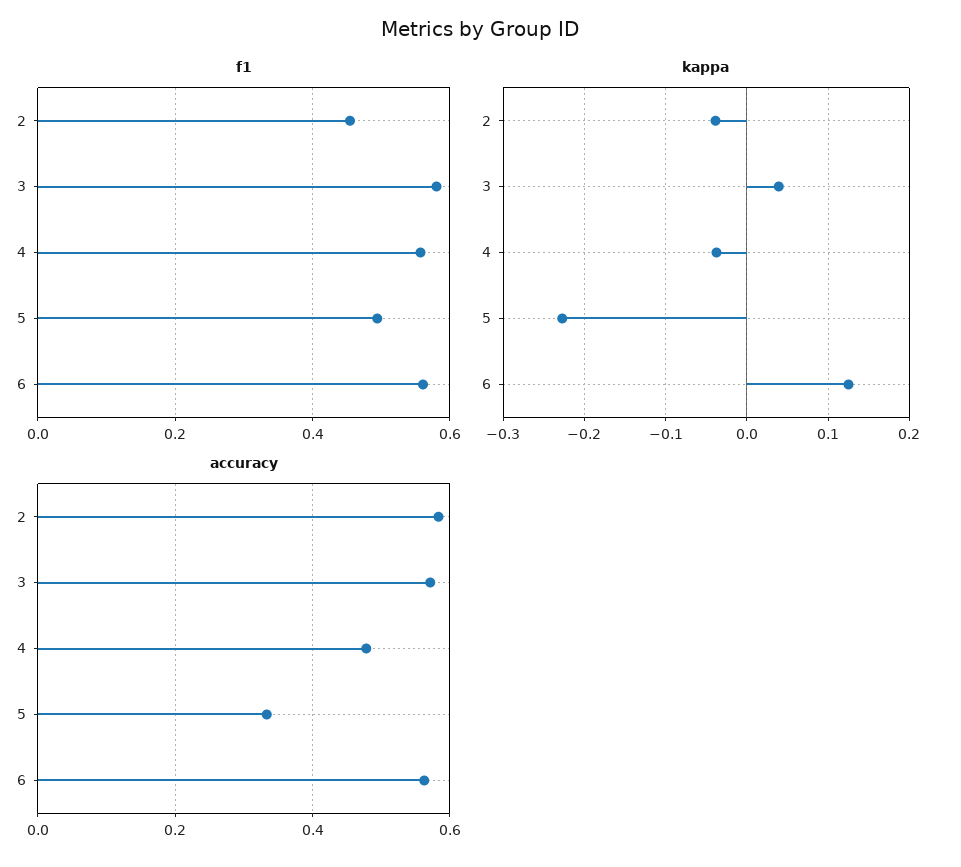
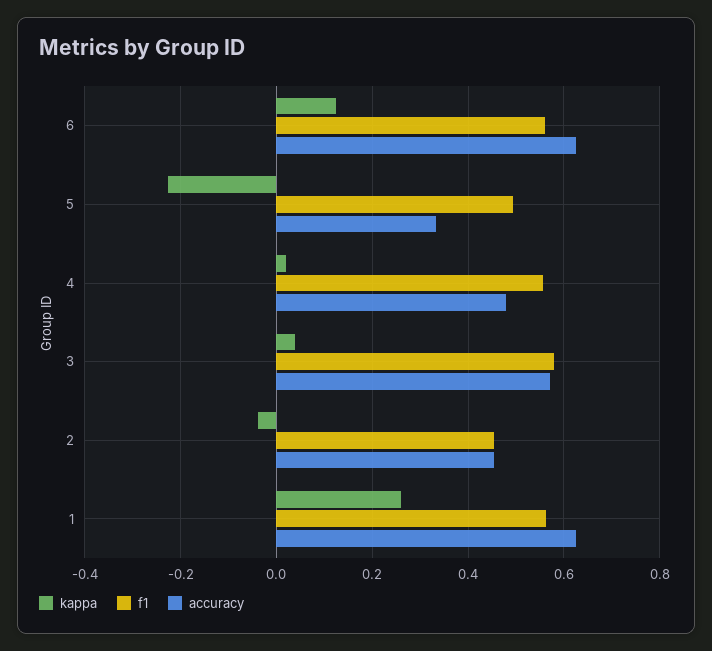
kappa, 4: -0.04 -> 0.02
accuracy, 2: 0.58 -> 0.46
accuracy, 6: 0.56 -> 0.62
kappa, 1: none -> 0.26
f1, 1: none -> 0.56
accuracy, 1: none -> 0.62

